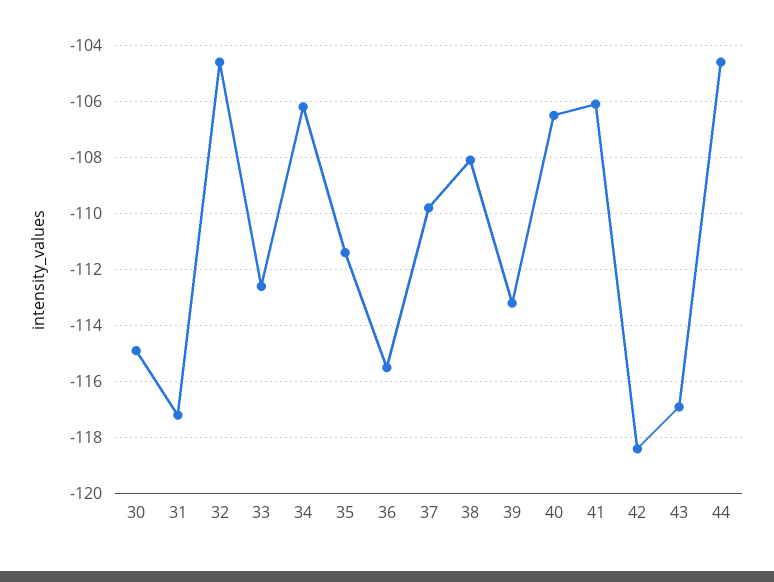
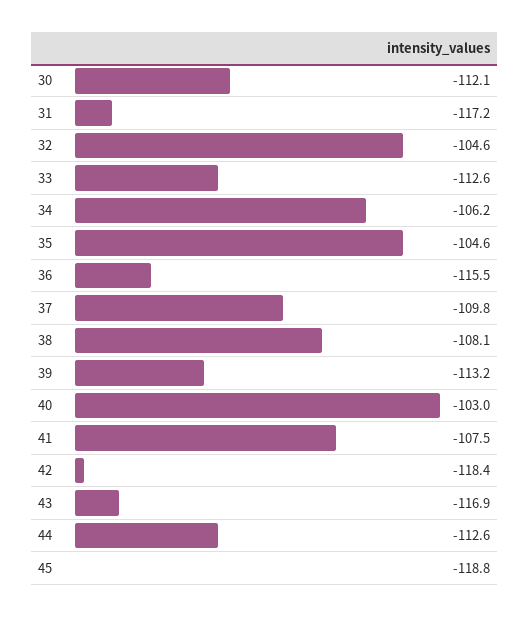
30: -115 -> -112.1
35: -111.5 -> -104.6
40: -106.5 -> -103
41: -106 -> -107.5
44: -104.5 -> -112.6
45: none -> -118.8

